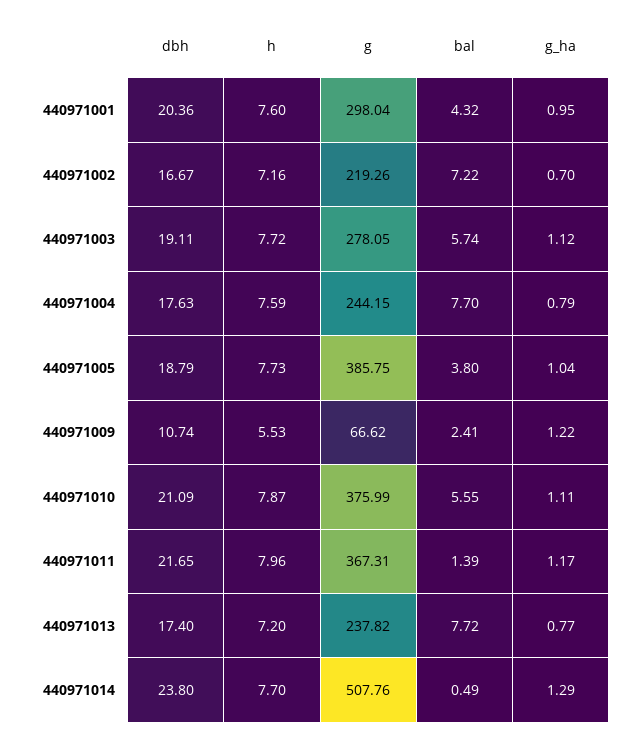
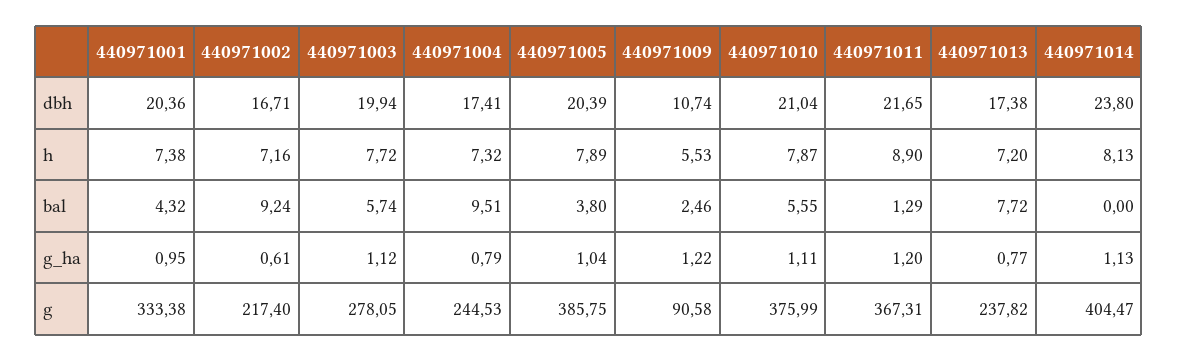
h, 440971001: 7.6 -> 7.38
g, 440971001: 298.04 -> 333.38
dbh, 440971002: 16.67 -> 16.71
g, 440971002: 219.26 -> 217.4
bal, 440971002: 7.22 -> 9.24
g_ha, 440971002: 0.7 -> 0.61
dbh, 440971003: 19.11 -> 19.94
dbh, 440971004: 17.63 -> 17.41
h, 440971004: 7.59 -> 7.32
g, 440971004: 244.15 -> 244.53
bal, 440971004: 7.7 -> 9.51
dbh, 440971005: 18.79 -> 20.39
h, 440971005: 7.73 -> 7.89
g, 440971009: 66.62 -> 90.58
bal, 440971009: 2.41 -> 2.46
dbh, 440971010: 21.09 -> 21.04
h, 440971011: 7.96 -> 8.9
bal, 440971011: 1.39 -> 1.29
g_ha, 440971011: 1.17 -> 1.2
dbh, 440971013: 17.4 -> 17.38
h, 440971014: 7.7 -> 8.13
g, 440971014: 507.76 -> 404.47
bal, 440971014: 0.49 -> 0
g_ha, 440971014: 1.29 -> 1.13

